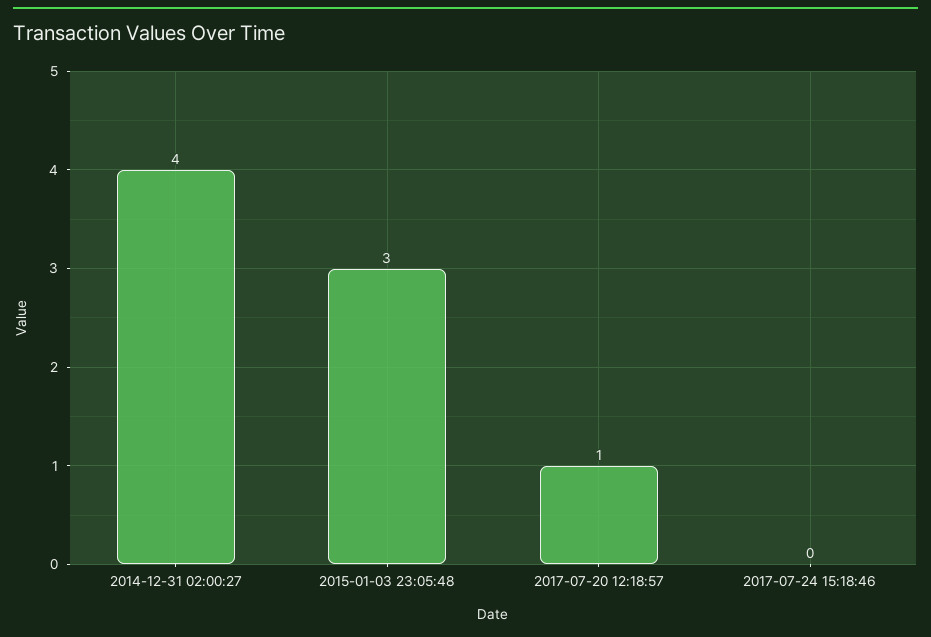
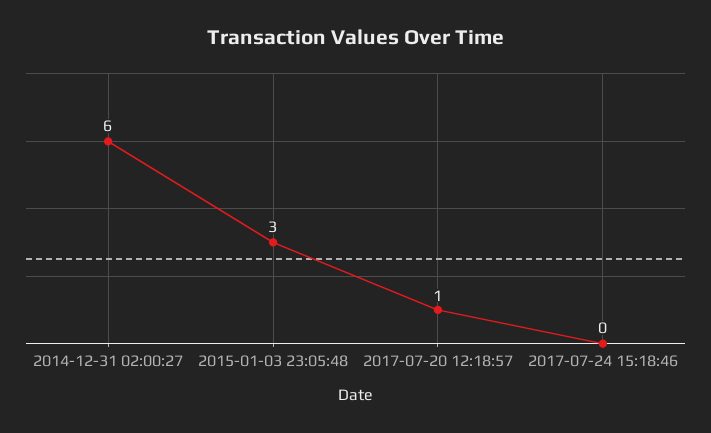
2014-12-31 02:00:27: 4 -> 6

